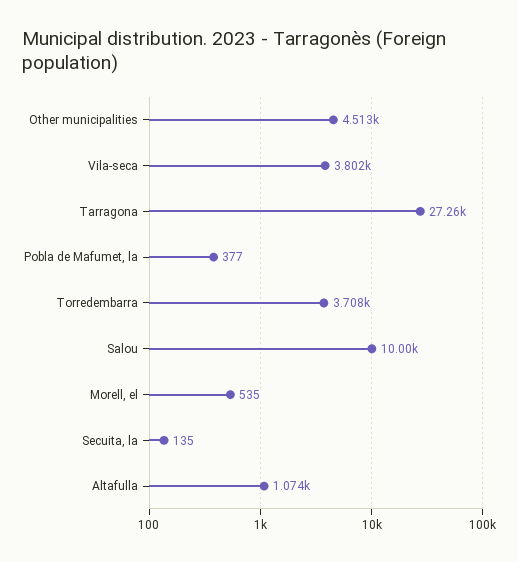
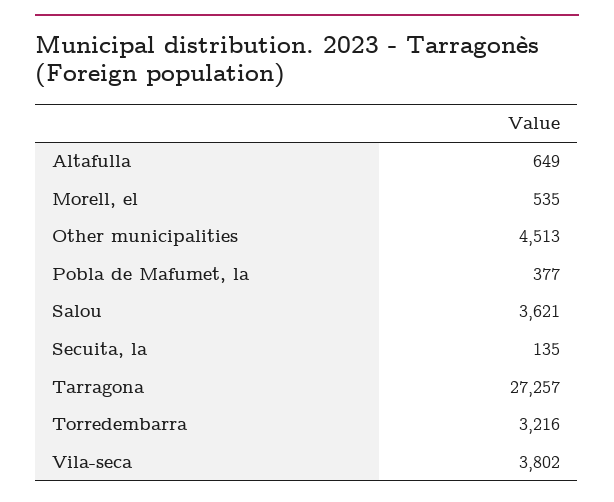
Torredembarra: 3708 -> 3216
Salou: 10000 -> 3621
Altafulla: 1074 -> 649

